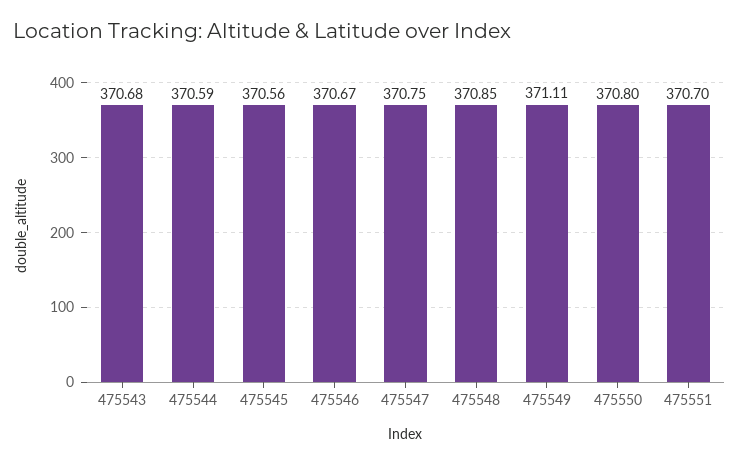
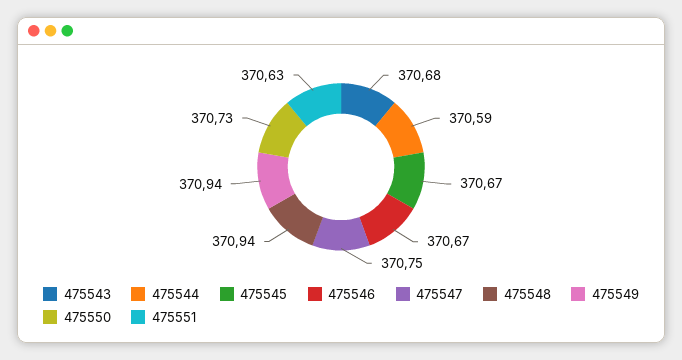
475545: 370.56 -> 370.67
475548: 370.85 -> 370.94
475549: 371.11 -> 370.94
475550: 370.8 -> 370.73
475551: 370.7 -> 370.63

